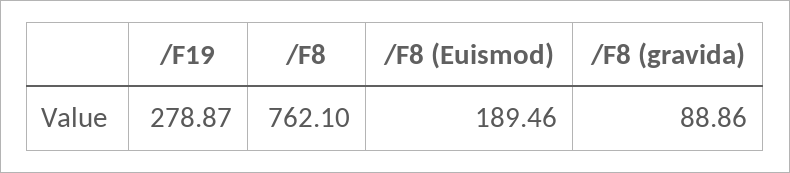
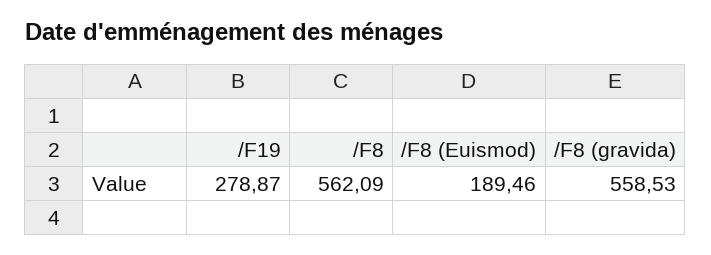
/F8: 762.1 -> 562.09
/F8 (gravida): 88.86 -> 558.53

